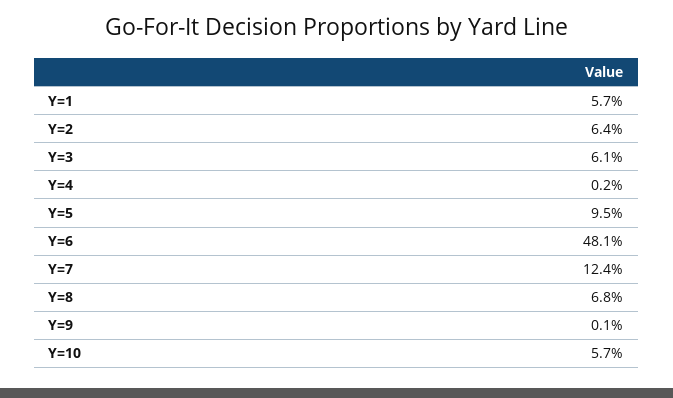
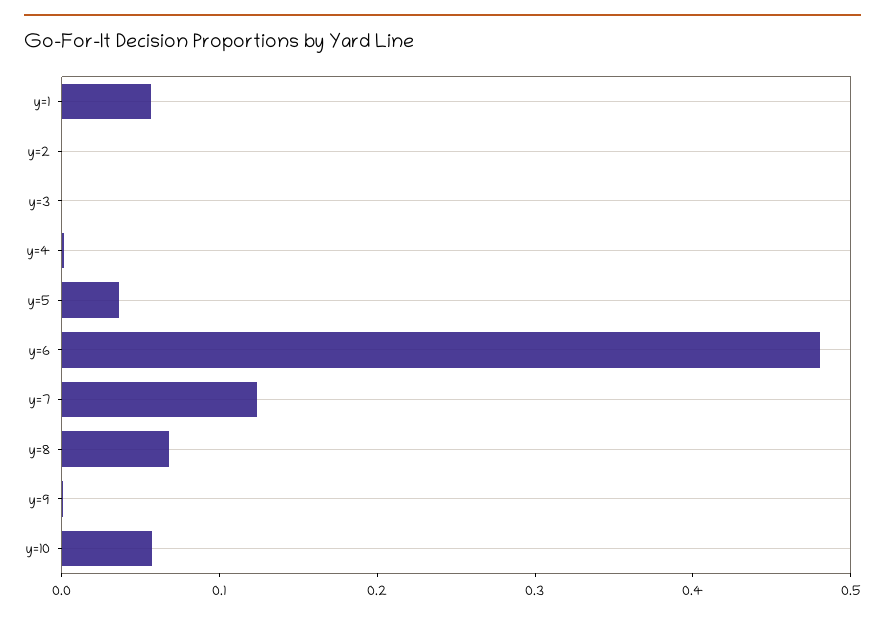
Y=2: 0.064 -> 0
Y=3: 0.061 -> 0
Y=5: 0.095 -> 0.04

